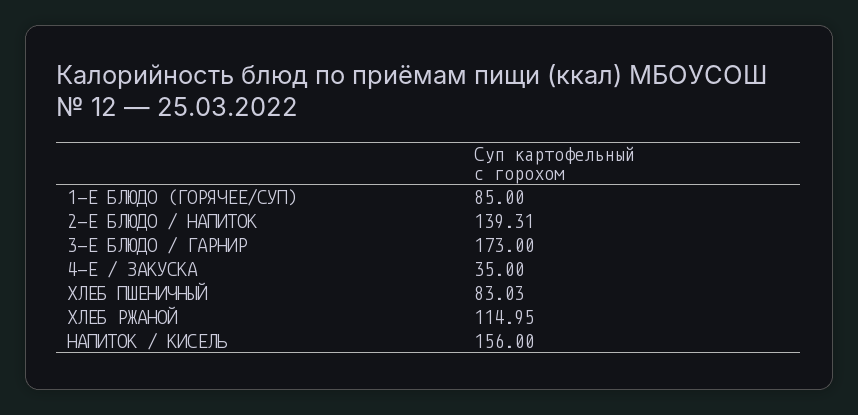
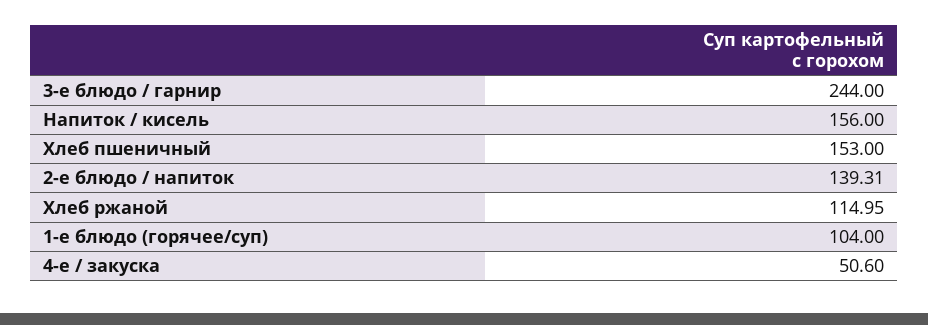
1-Е БЛЮДО (ГОРЯЧЕЕ/СУП): 85 -> 104
3-Е БЛЮДО / ГАРНИР: 173 -> 244
4-Е / ЗАКУСКА: 35 -> 50.6
ХЛЕБ ПШЕНИЧНЫЙ: 83.03 -> 153

